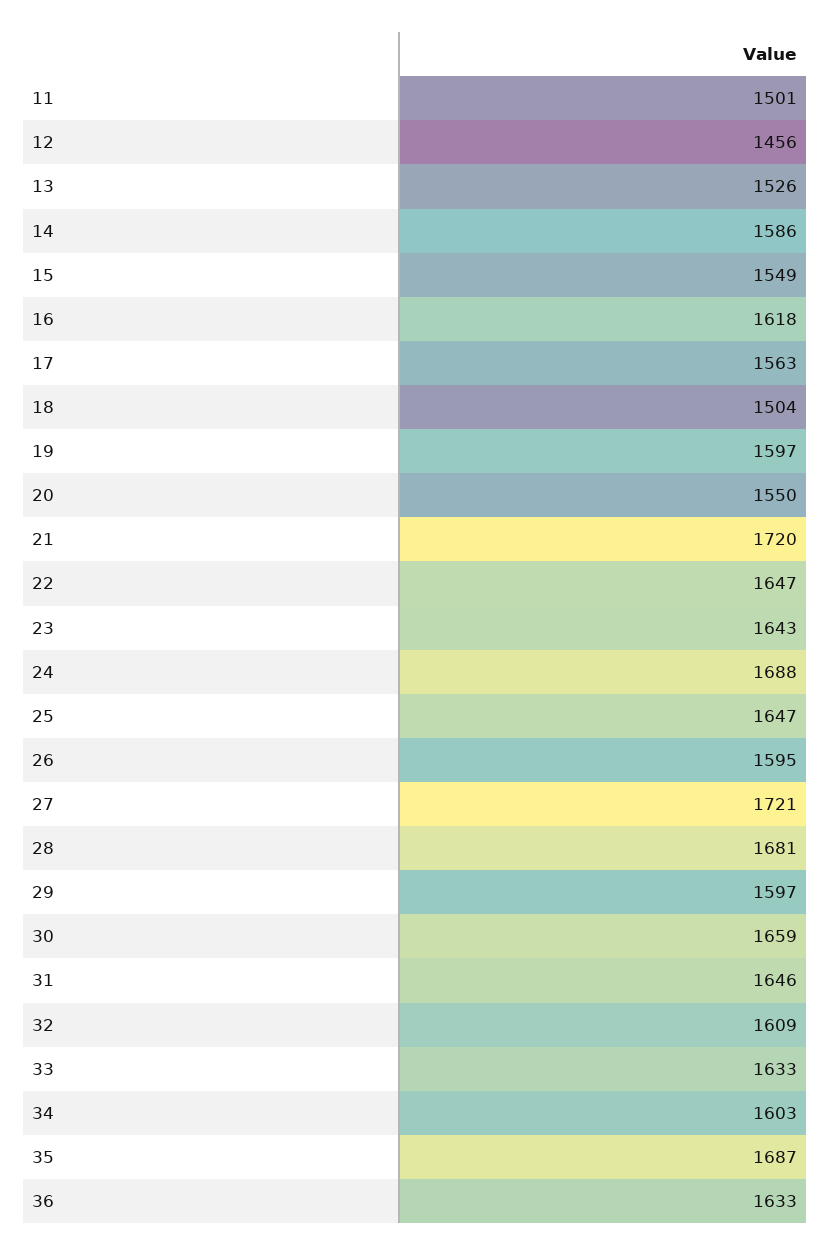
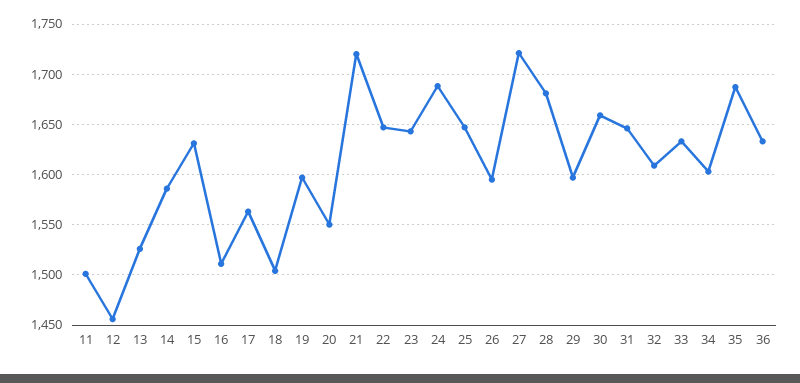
15: 1549 -> 1630
16: 1618 -> 1510

